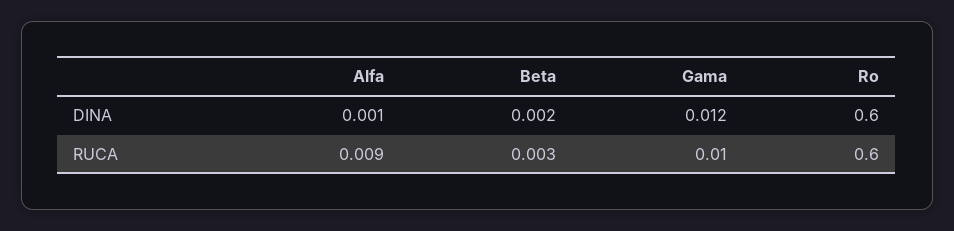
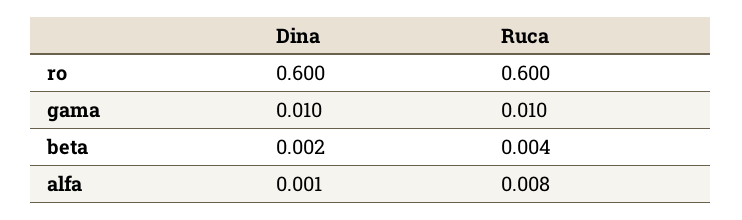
Gama, DINA: 0.012 -> 0.01
Alfa, RUCA: 0.009 -> 0.008
Beta, RUCA: 0.003 -> 0.004

